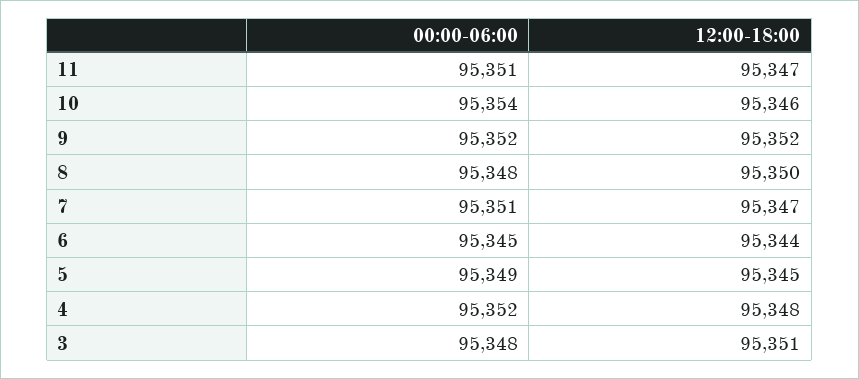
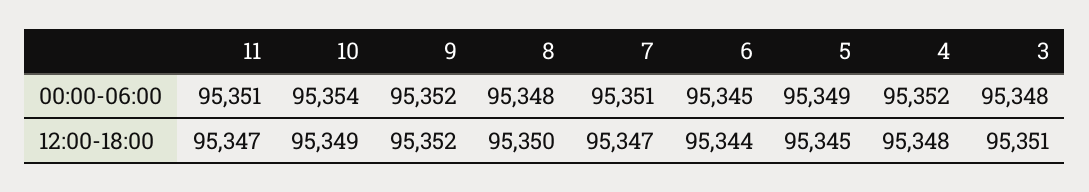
12:00-18:00, 10: 95346 -> 95349

